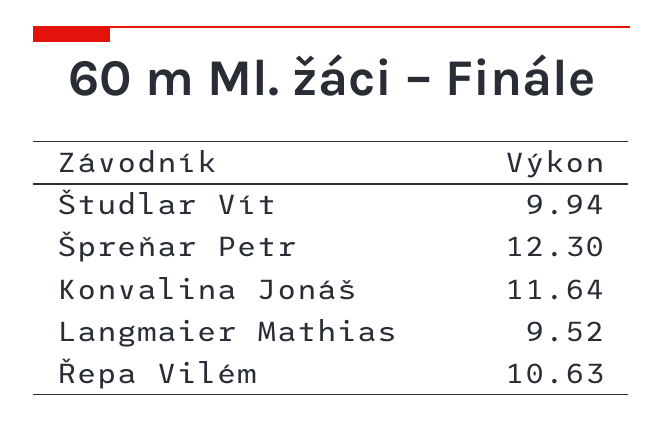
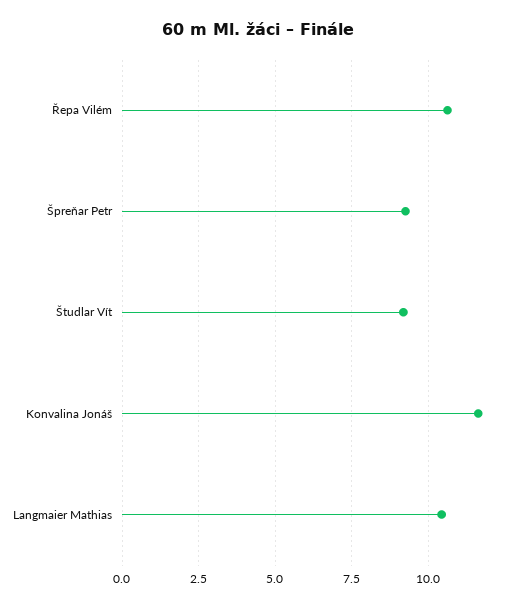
Študlar Vít: 9.94 -> 9.25
Špreňar Petr: 12.3 -> 9.25
Langmaier Mathias: 9.52 -> 10.5

